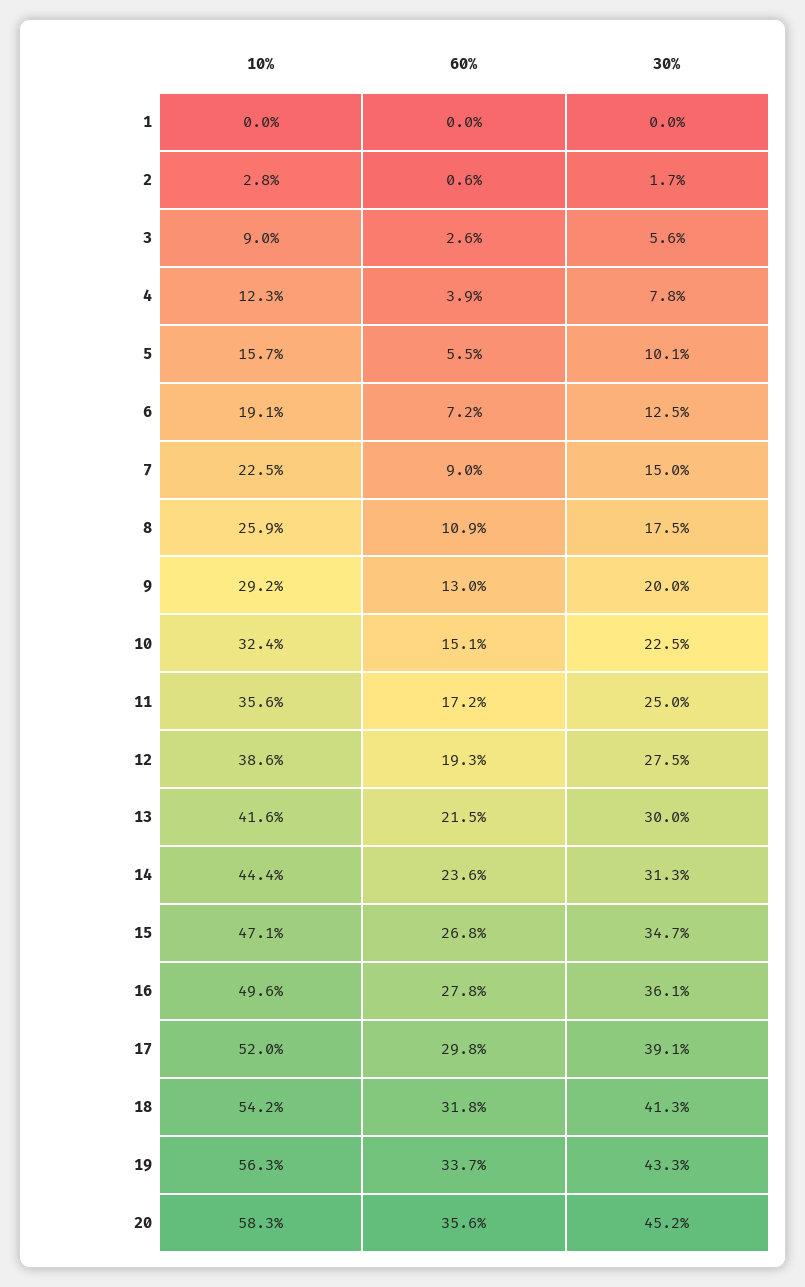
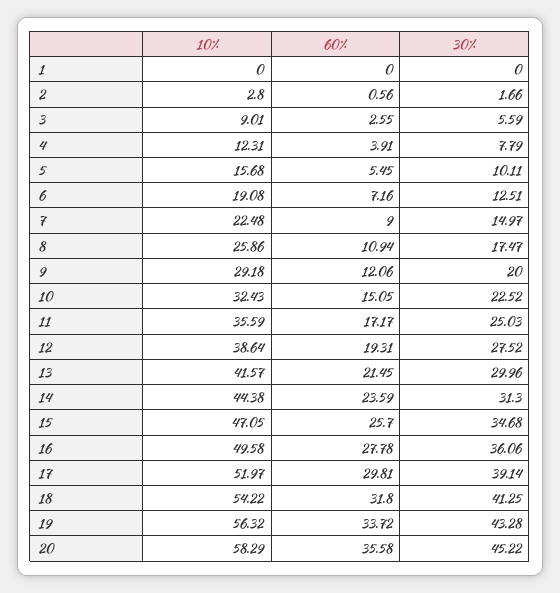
60%, 9: 13 -> 12.06
60%, 15: 26.8 -> 25.7

